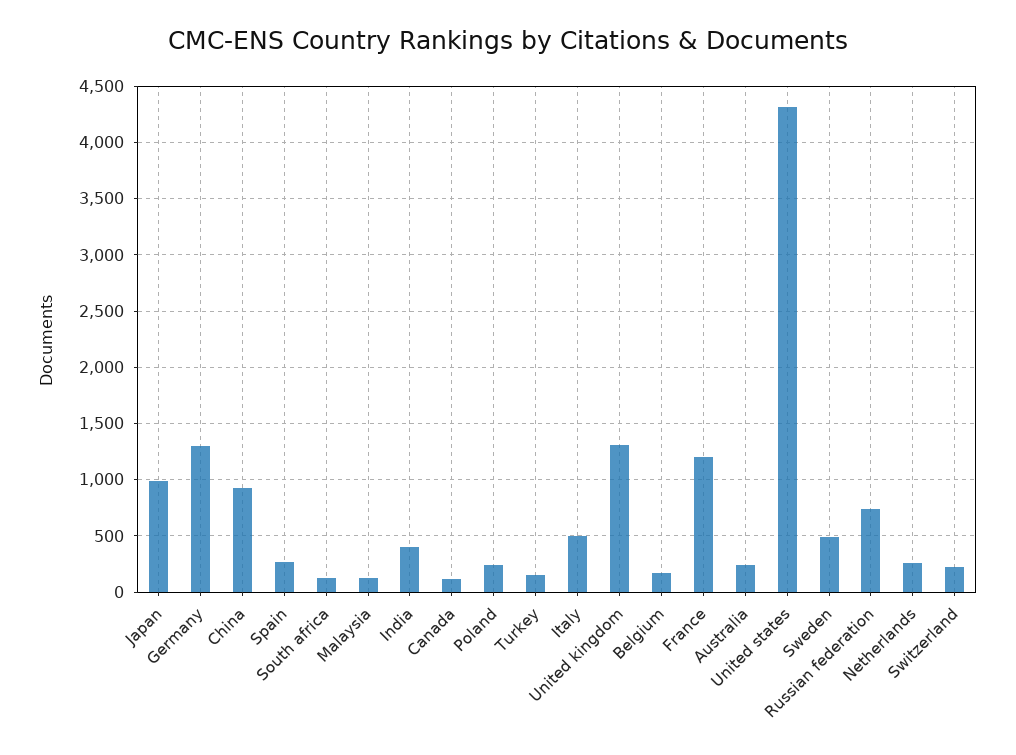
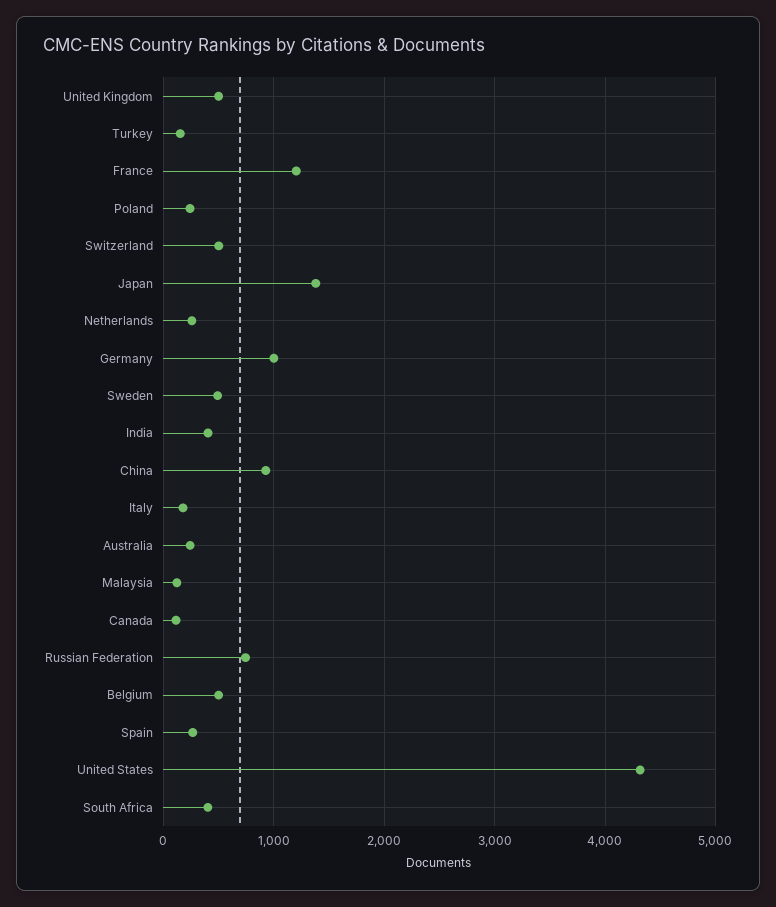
Japan: 1000 -> 1400
Germany: 1300 -> 1000
South africa: 100 -> 400
Italy: 500 -> 200
United kingdom: 1300 -> 500
Belgium: 200 -> 500
Switzerland: 200 -> 500

